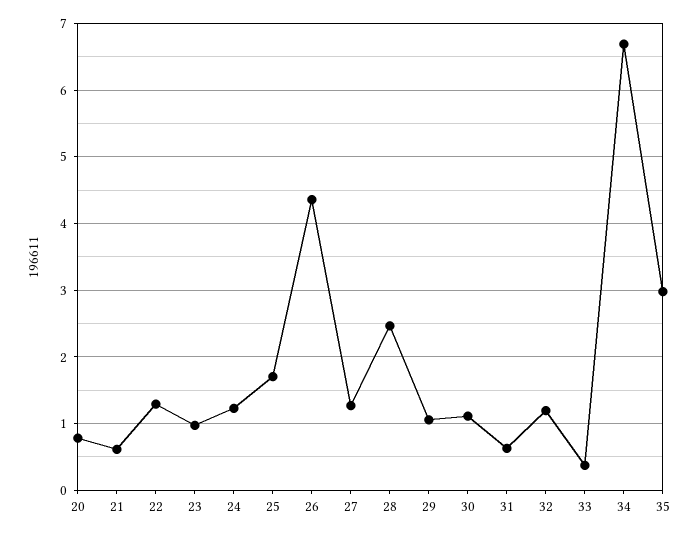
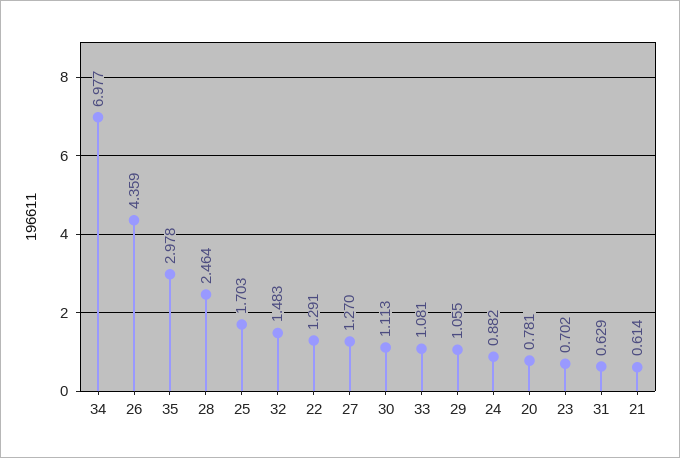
23: 1 -> 0.702
24: 1.2 -> 0.882
32: 1.2 -> 1.483
33: 0.4 -> 1.081
34: 6.7 -> 6.977

